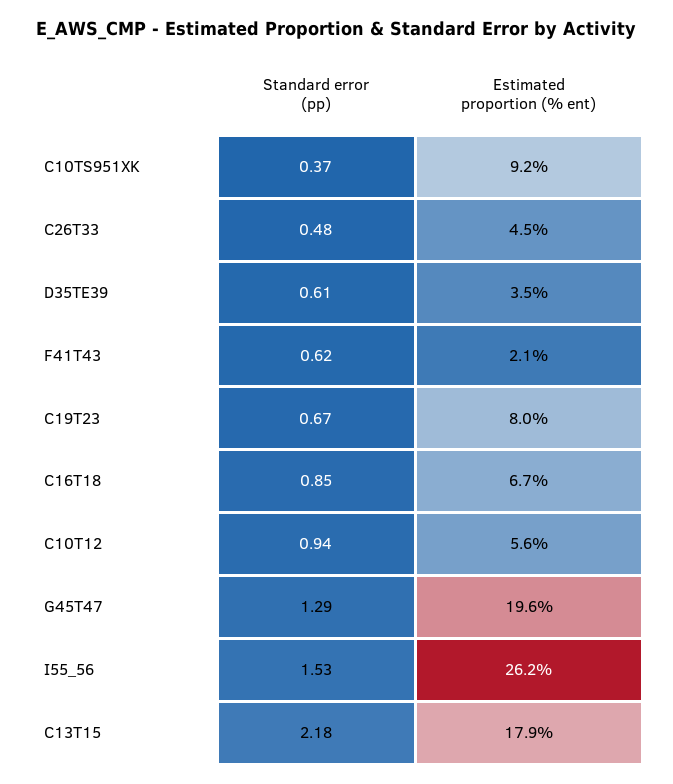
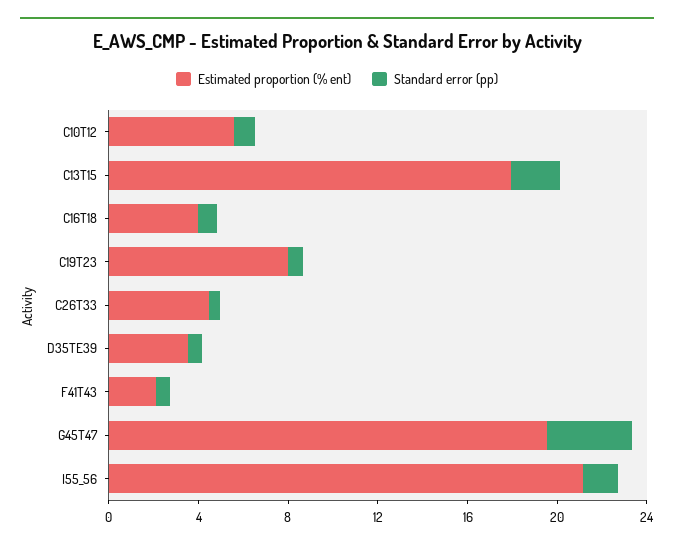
Standard error (pp), C10TS951XK: 0.37 -> none
Estimated proportion (% ent), C10TS951XK: 9.2 -> none
Estimated proportion (% ent), C16T18: 6.7 -> 4
Standard error (pp), G45T47: 1.29 -> 4
Estimated proportion (% ent), I55_56: 26.2 -> 21

